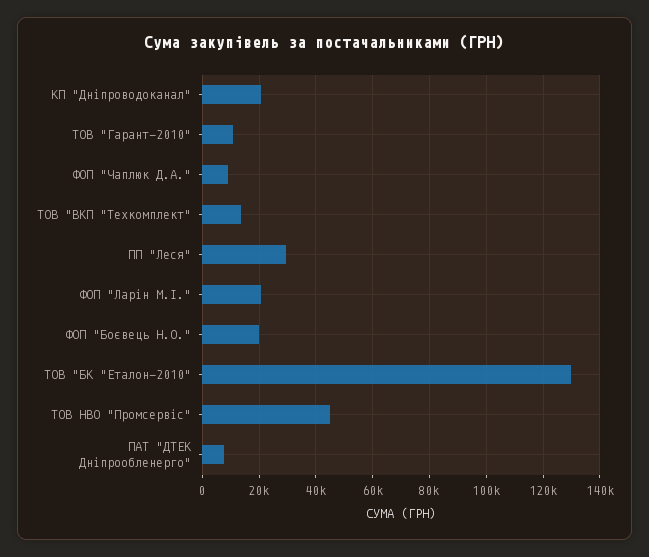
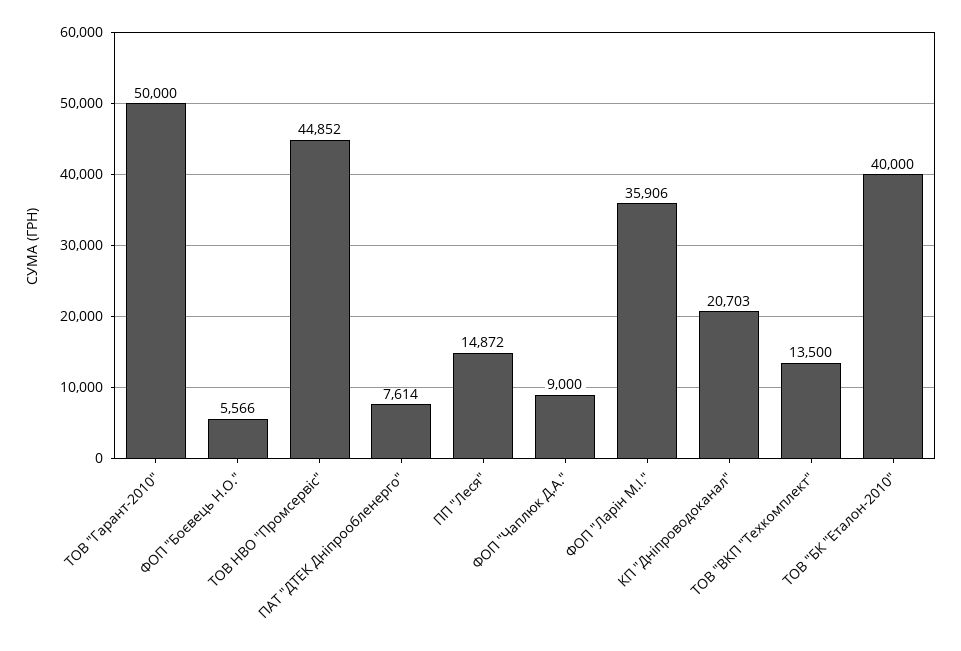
ТОВ "Гарант-2010": 10000 -> 50000
ПП "Леся": 30000 -> 14872
ФОП "Ларін М.І.": 20000 -> 35906
ФОП "Боєвець Н.О.": 20000 -> 5566
ТОВ "БК "Еталон-2010": 130000 -> 40000

